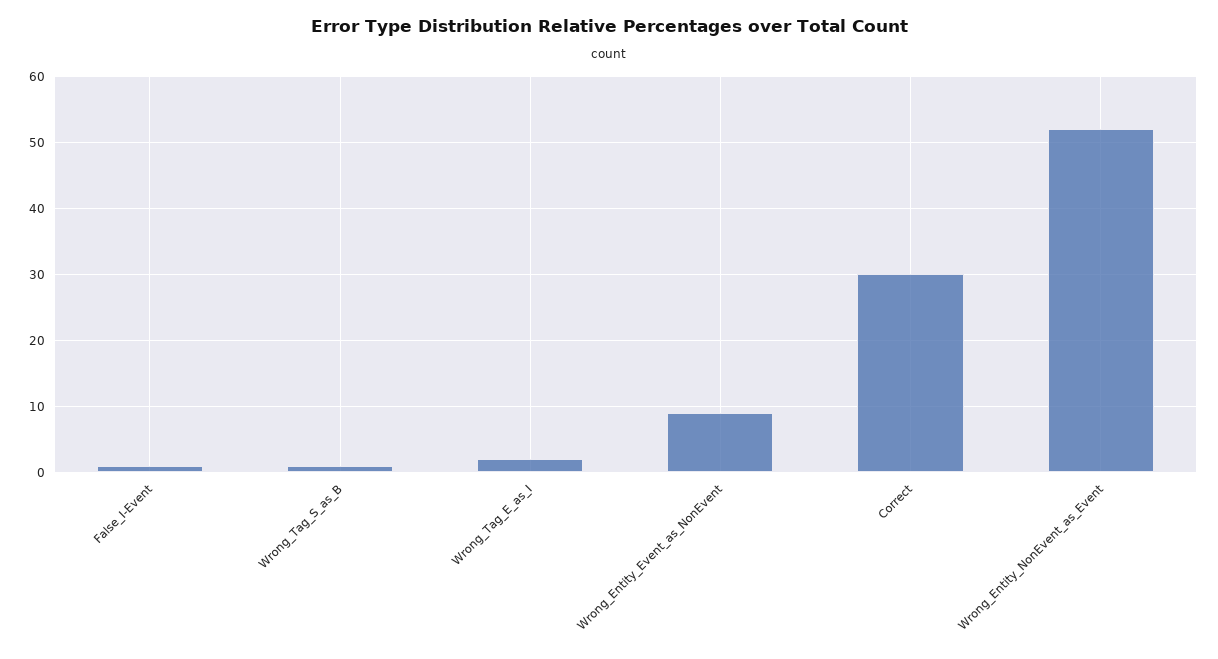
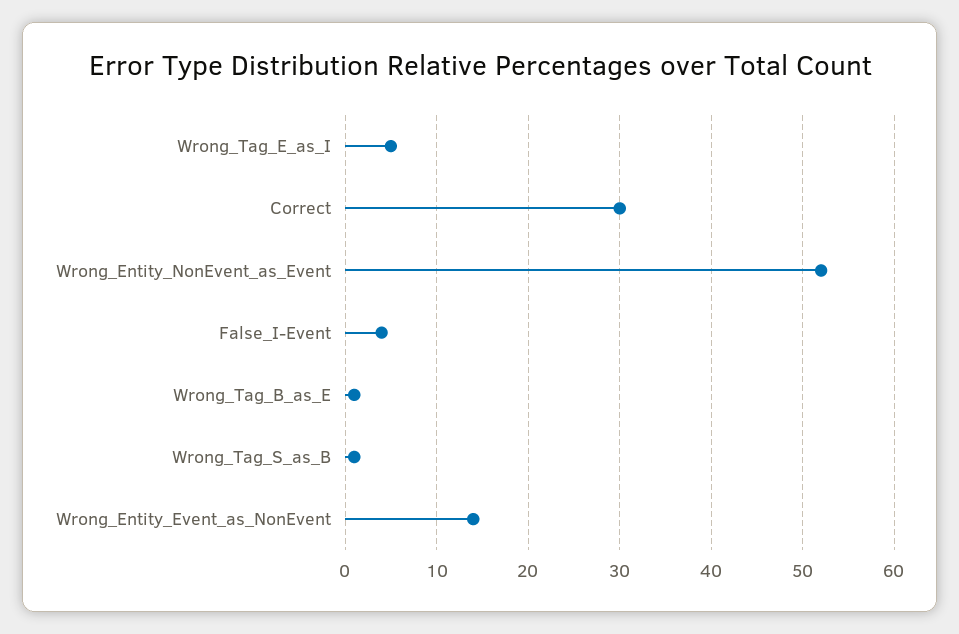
False_I-Event: 1 -> 4
Wrong_Tag_E_as_I: 2 -> 5
Wrong_Entity_Event_as_NonEvent: 9 -> 14
Wrong_Tag_B_as_E: none -> 1

